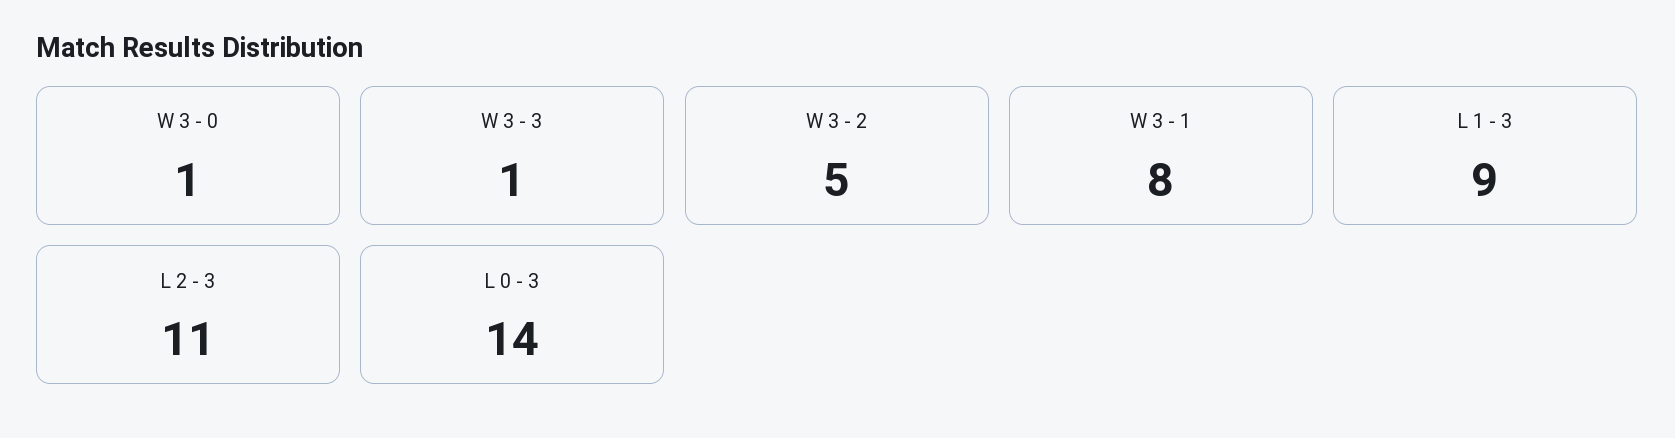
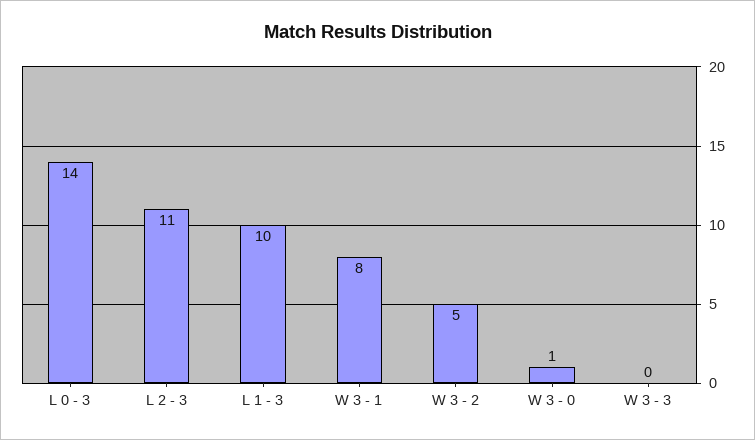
W 3 - 3: 1 -> 0
L 1 - 3: 9 -> 10

